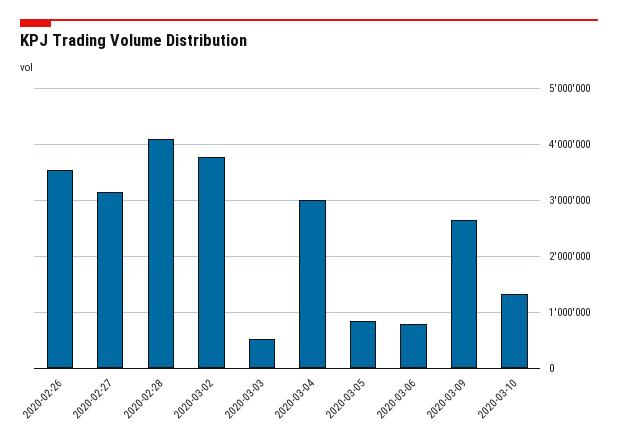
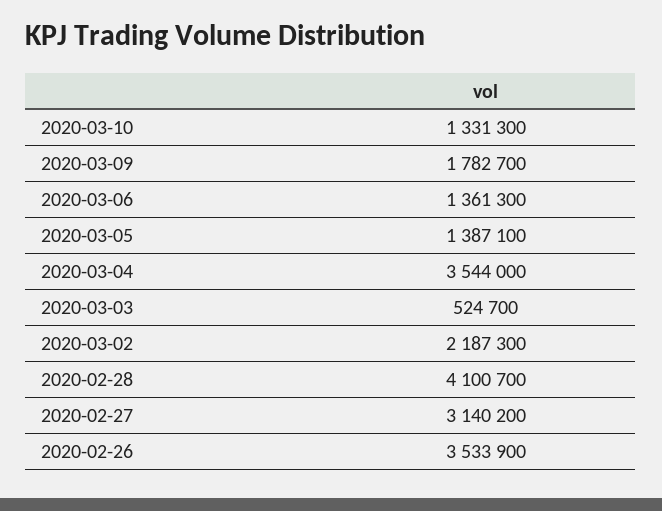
2020-03-02: 3800000 -> 2187300
2020-03-04: 3000000 -> 3544000
2020-03-05: 800000 -> 1387100
2020-03-06: 800000 -> 1361300
2020-03-09: 2600000 -> 1782700

